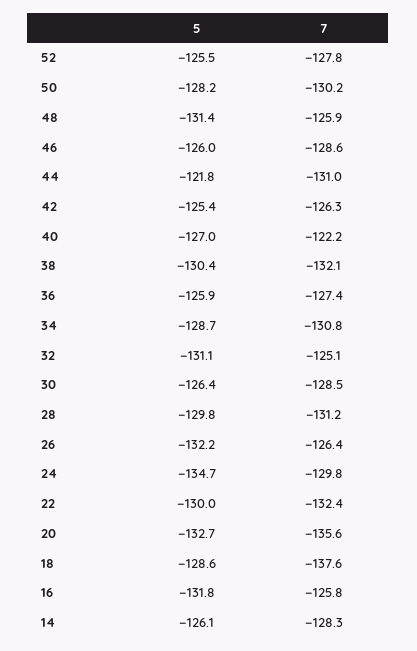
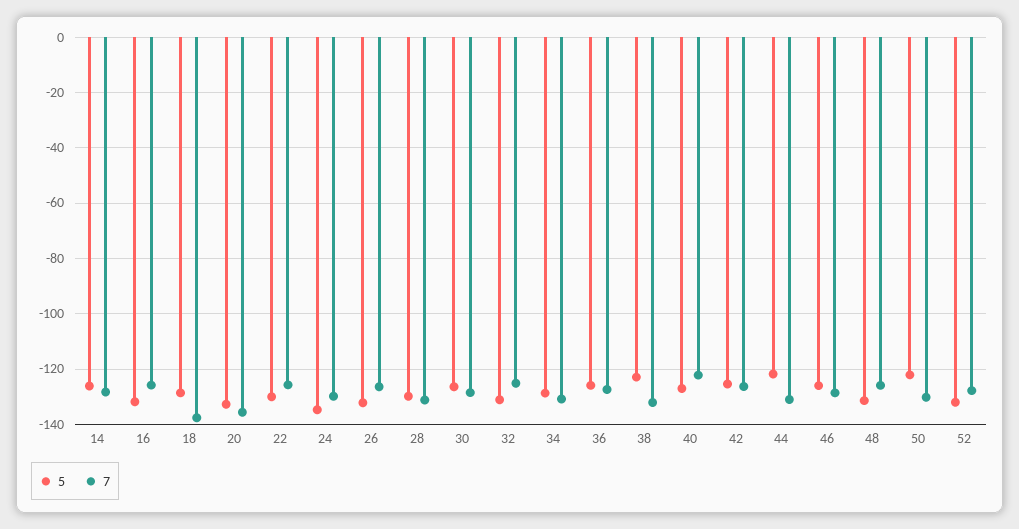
5, 52: -125.5 -> -132.5
5, 50: -128.2 -> -122.5
5, 38: -130.4 -> -122.5
7, 22: -132.4 -> -125

